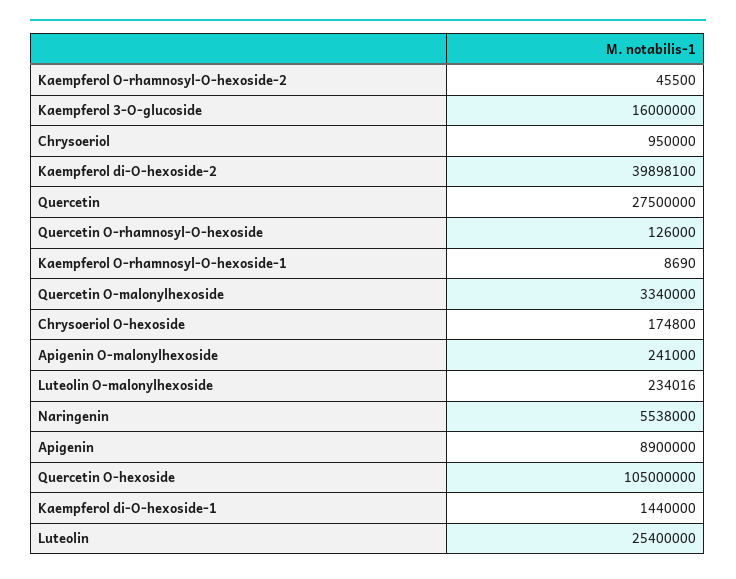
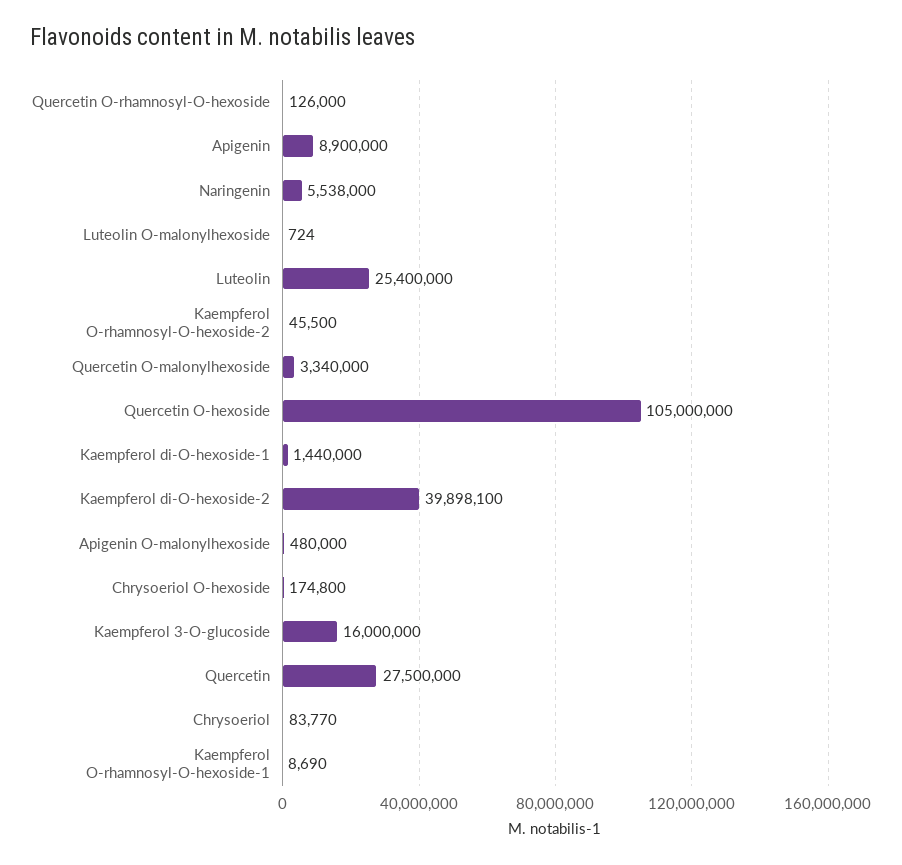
Chrysoeriol: 950000 -> 83770
Apigenin O-malonylhexoside: 241000 -> 480000
Luteolin O-malonylhexoside: 234016 -> 724

